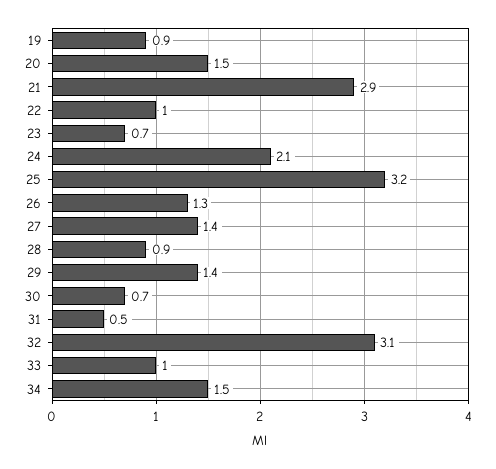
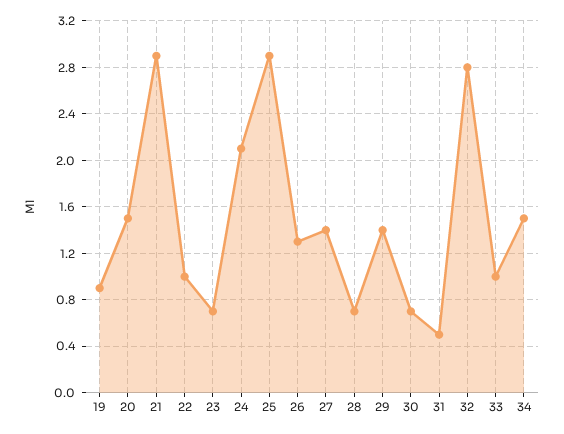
25: 3.2 -> 2.9
28: 0.9 -> 0.7
32: 3.1 -> 2.8

